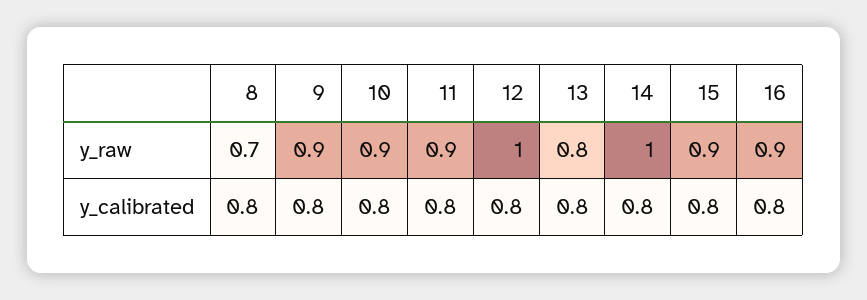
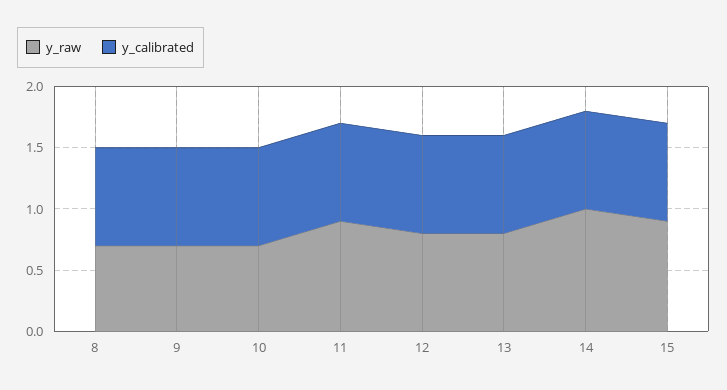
y_raw, 9: 0.9 -> 0.7
y_raw, 10: 0.9 -> 0.7
y_raw, 12: 1 -> 0.8
y_raw, 16: 0.9 -> none
y_calibrated, 16: 0.8 -> none

